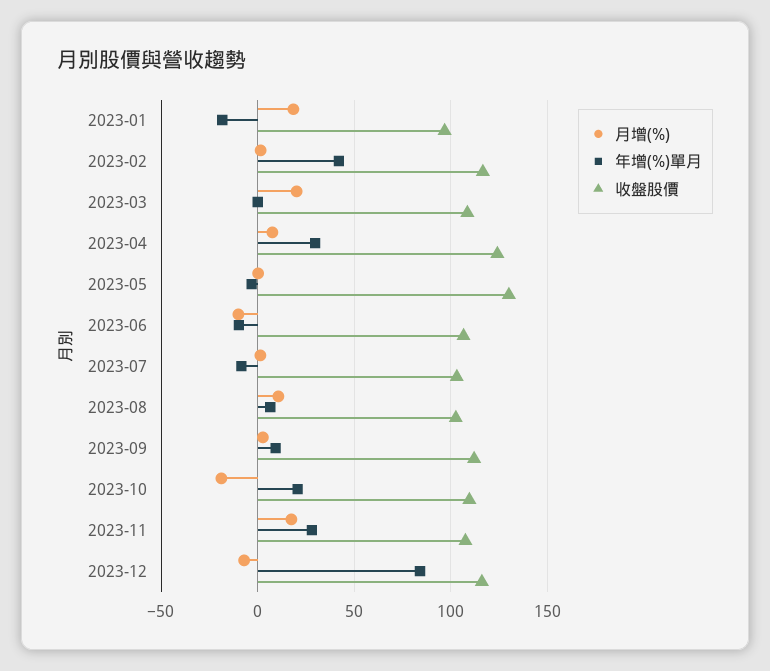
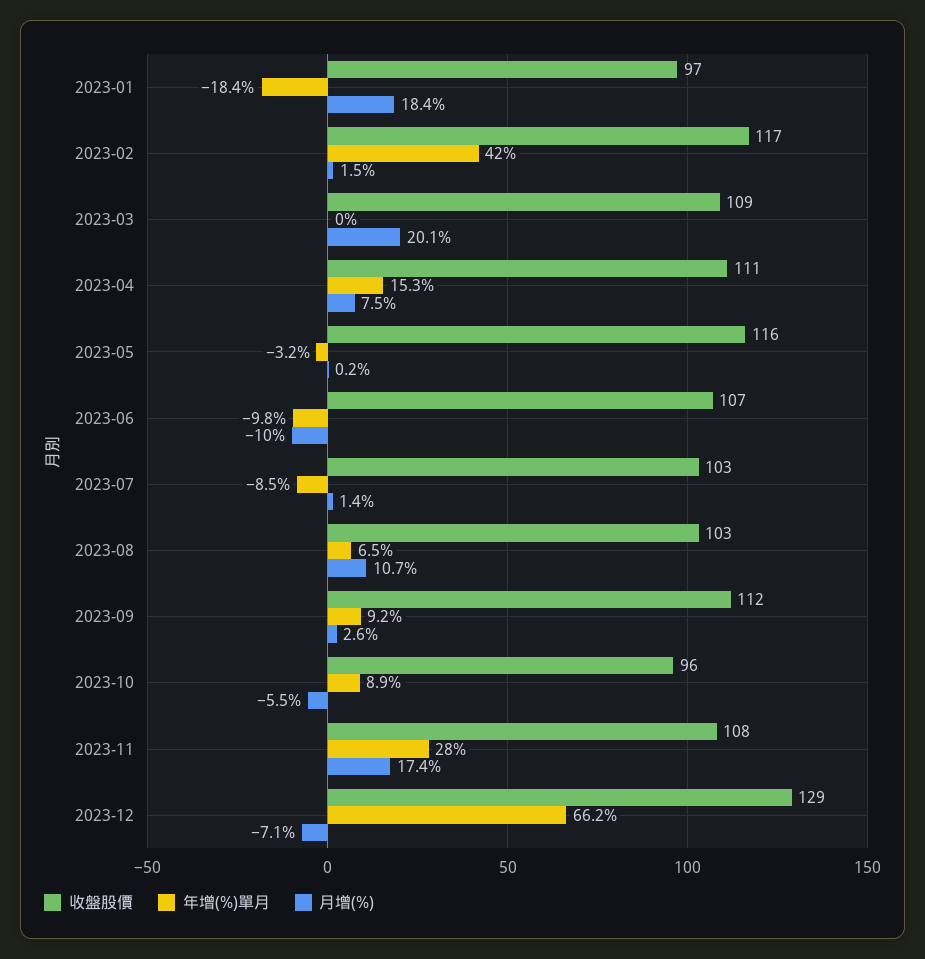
年增(%)單月, 2023-04: 30 -> 15.3
收盤股價, 2023-04: 125 -> 111
收盤股價, 2023-05: 130 -> 116
月增(%), 2023-10: -20 -> -5.5
年增(%)單月, 2023-10: 20 -> 8.9
收盤股價, 2023-10: 110 -> 96
年增(%)單月, 2023-12: 85 -> 66.2
收盤股價, 2023-12: 115 -> 129

